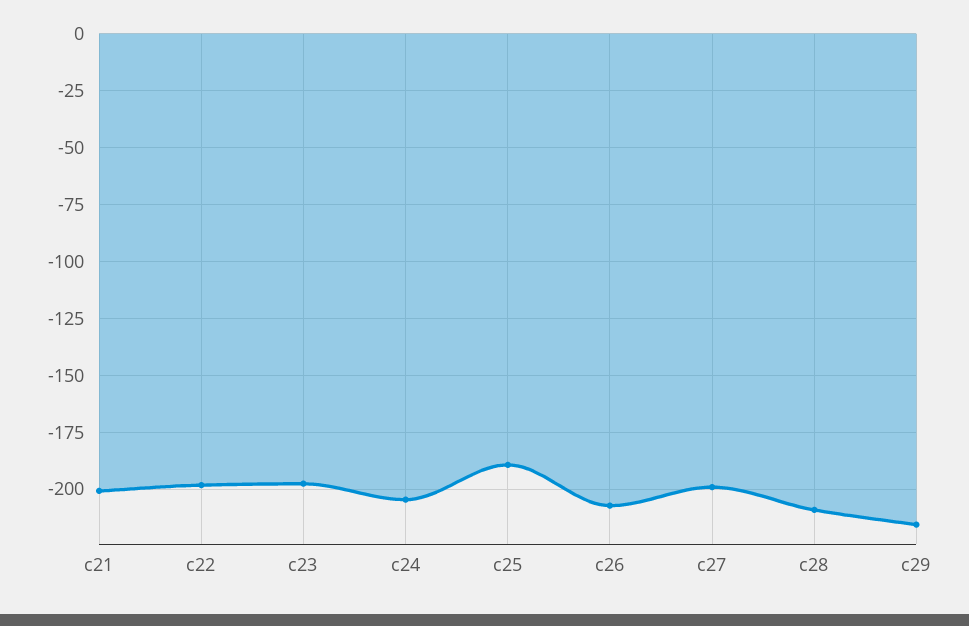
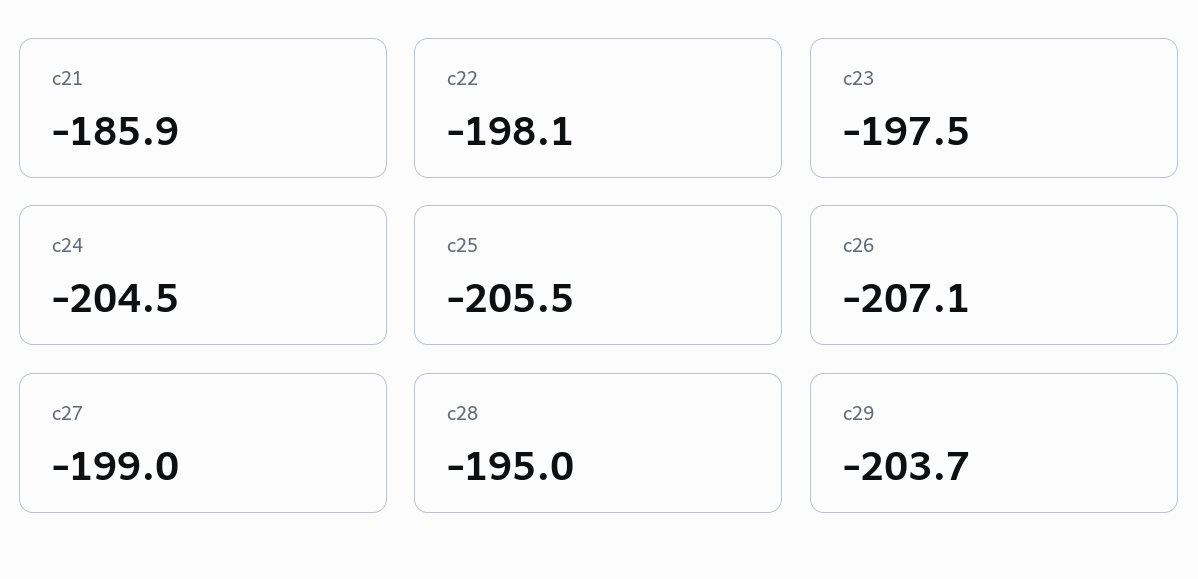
c21: -200 -> -185.9
c25: -190 -> -205.5
c28: -210 -> -195
c29: -215 -> -203.7

